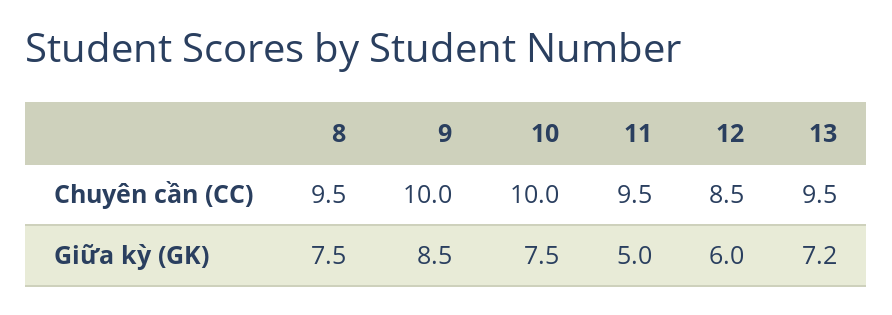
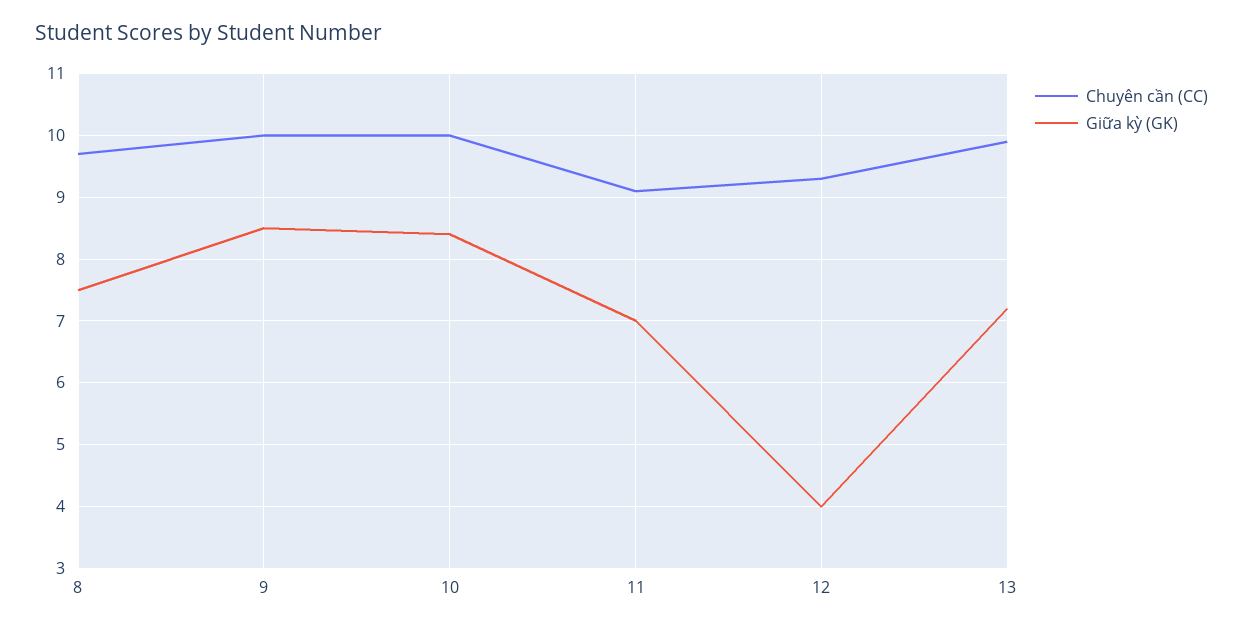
Chuyên cần (CC), 8: 9.5 -> 9.7
Chuyên cần (CC), 11: 9.5 -> 9.1
Chuyên cần (CC), 12: 8.5 -> 9.3
Chuyên cần (CC), 13: 9.5 -> 9.9
Giữa kỳ (GK), 10: 7.5 -> 8.4
Giữa kỳ (GK), 11: 5 -> 7
Giữa kỳ (GK), 12: 6 -> 4

